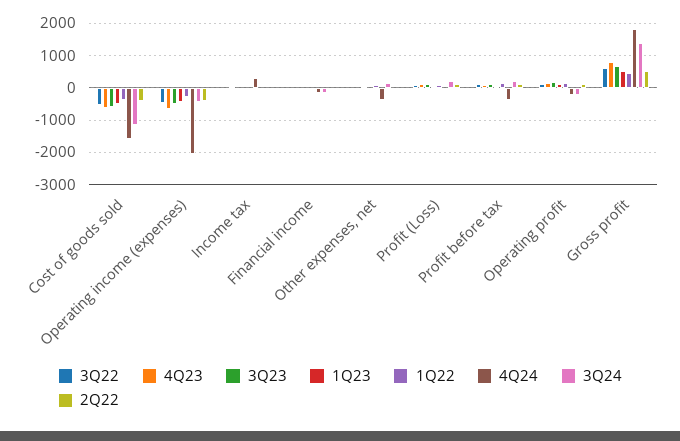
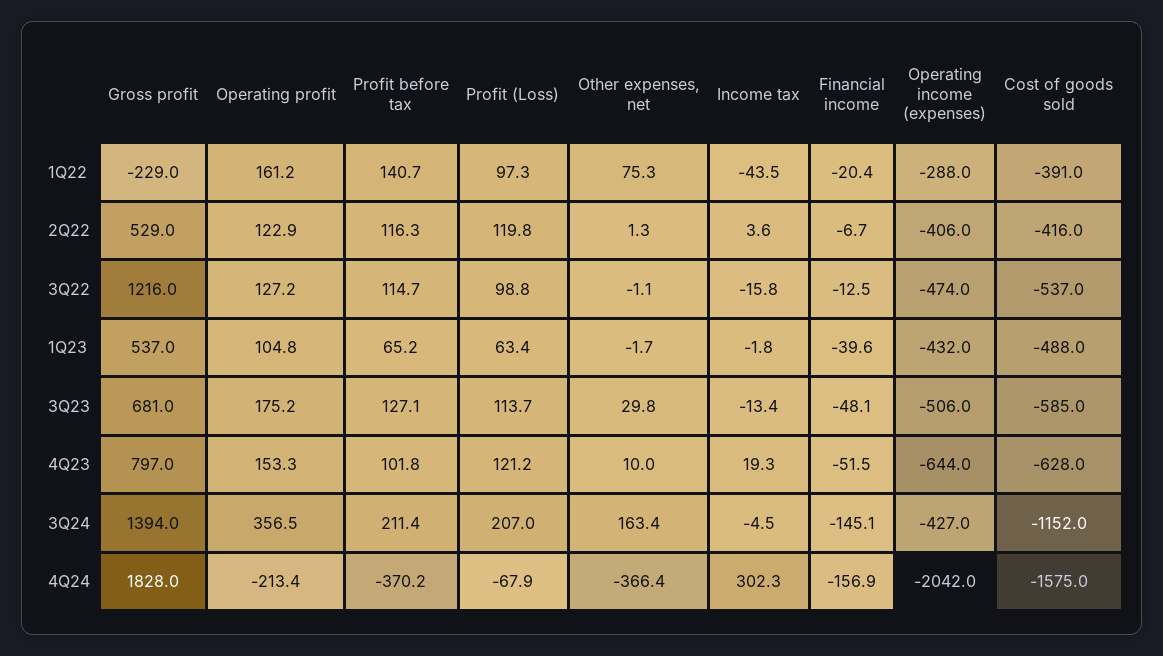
3Q24, Operating profit: -200 -> 356.5
3Q22, Gross profit: 600 -> 1216
1Q22, Gross profit: 400 -> -229

